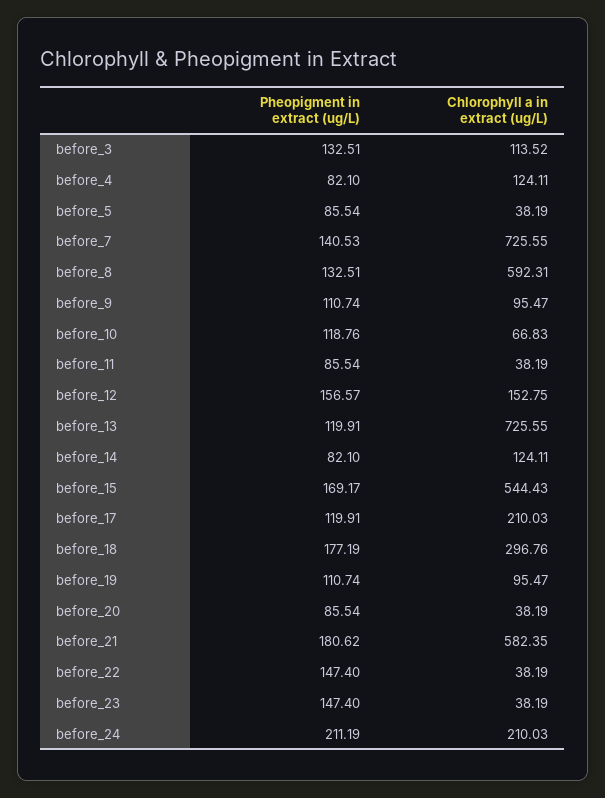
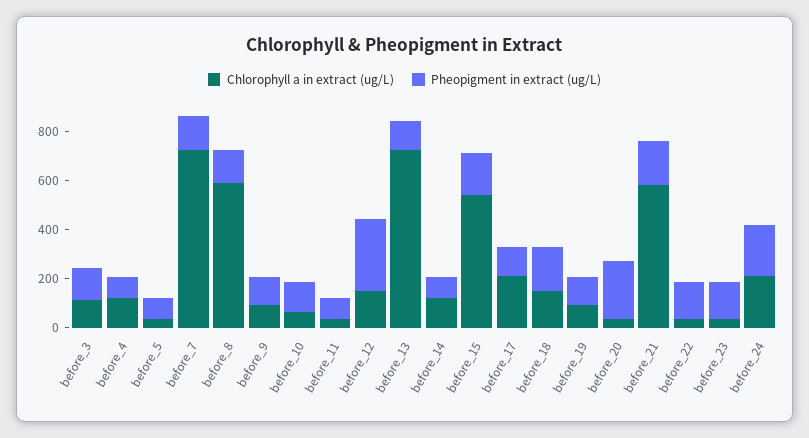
Pheopigment in extract (ug/L), before_12: 156.57 -> 300
Chlorophyll a in extract (ug/L), before_18: 296.76 -> 150
Pheopigment in extract (ug/L), before_20: 85.54 -> 250

